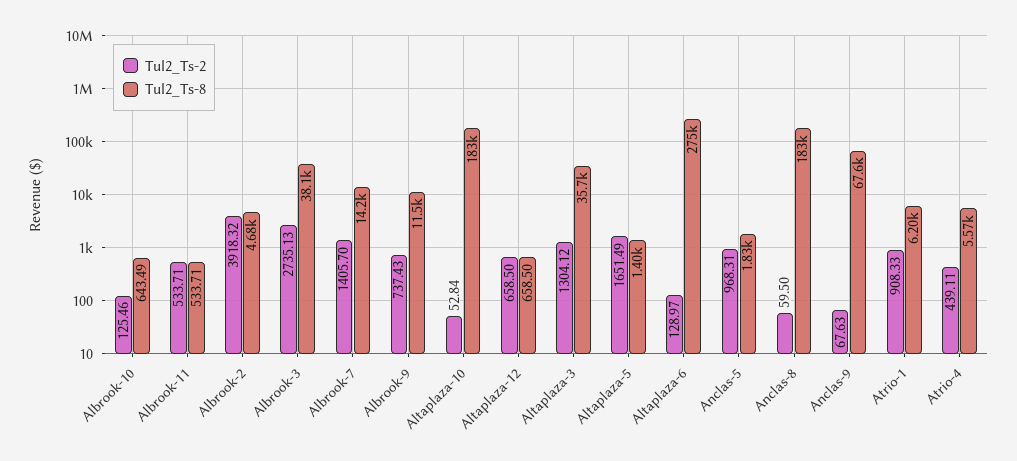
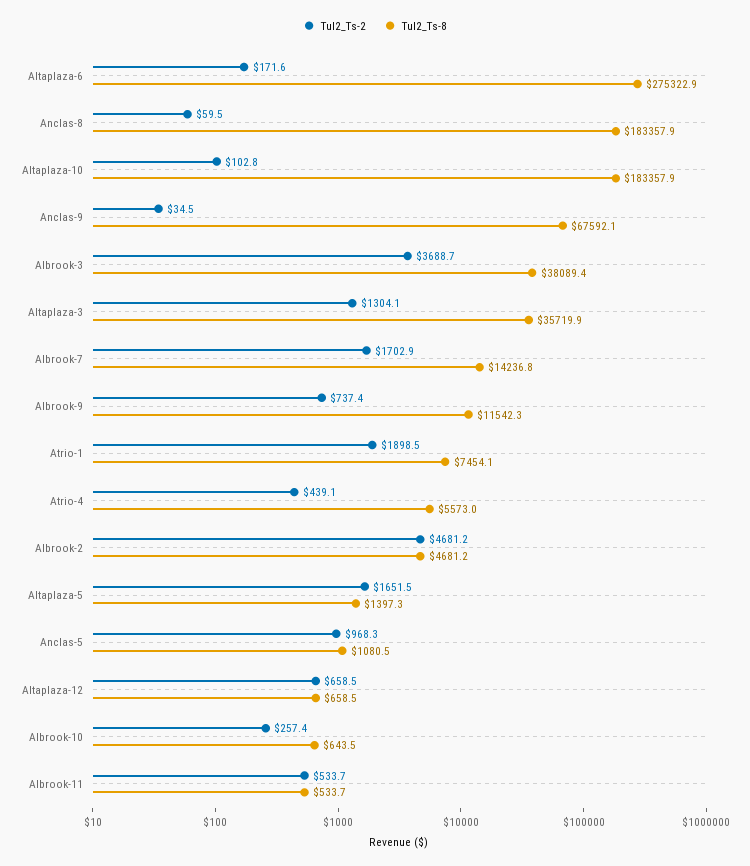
Tul2_Ts-2, Albrook-10: 125.46 -> 257.4
Tul2_Ts-2, Albrook-2: 3918.32 -> 4681.2
Tul2_Ts-2, Albrook-3: 2735.13 -> 3688.7
Tul2_Ts-2, Albrook-7: 1405.7 -> 1702.9
Tul2_Ts-2, Altaplaza-10: 52.84 -> 102.8
Tul2_Ts-2, Altaplaza-6: 128.97 -> 171.6
Tul2_Ts-8, Anclas-5: 1830 -> 1080.5
Tul2_Ts-2, Anclas-9: 67.63 -> 34.5
Tul2_Ts-2, Atrio-1: 908.33 -> 1898.5
Tul2_Ts-8, Atrio-1: 6200 -> 7454.1

